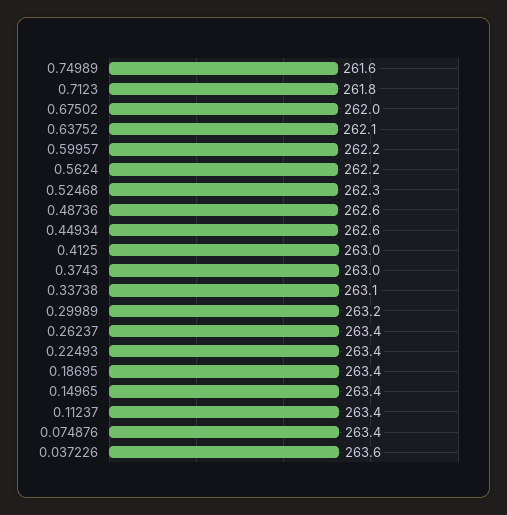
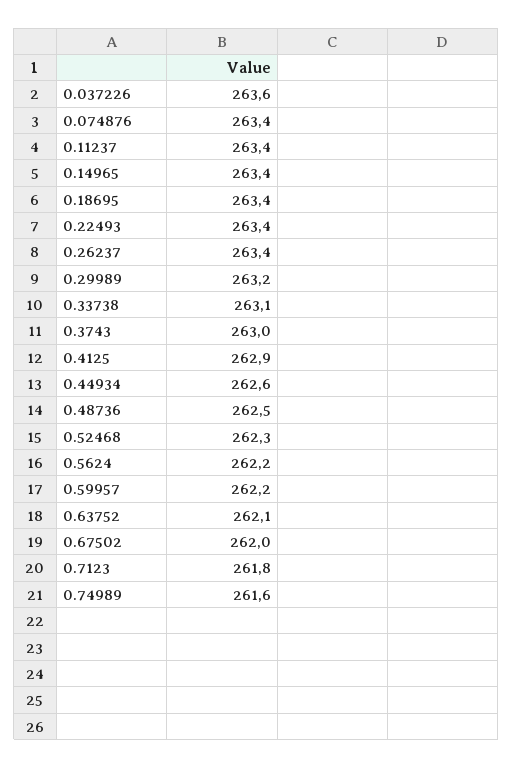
0.48736: 262.6 -> 262.5
0.4125: 263 -> 262.9

